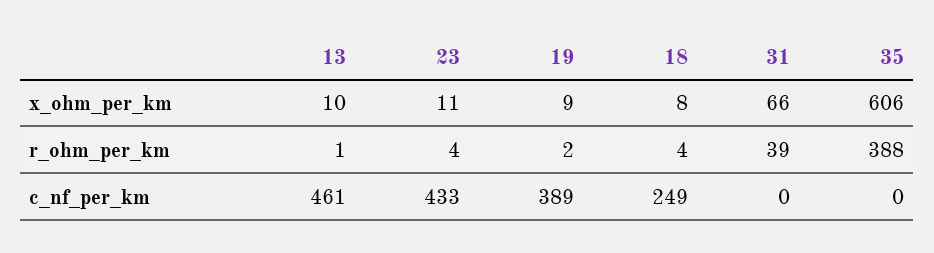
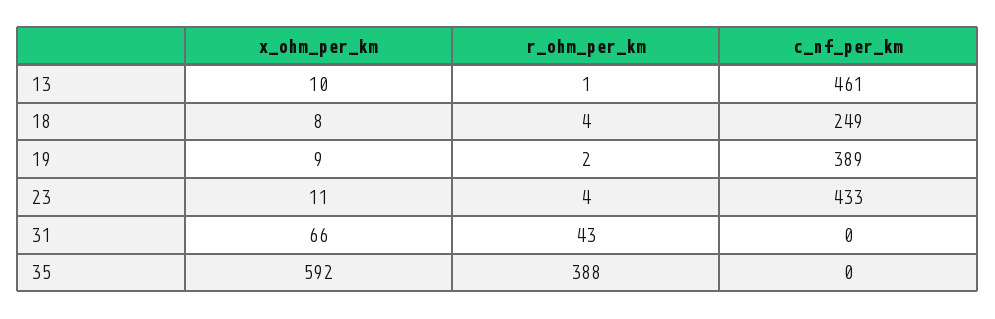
35, x_ohm_per_km: 606 -> 592
31, r_ohm_per_km: 39 -> 43

